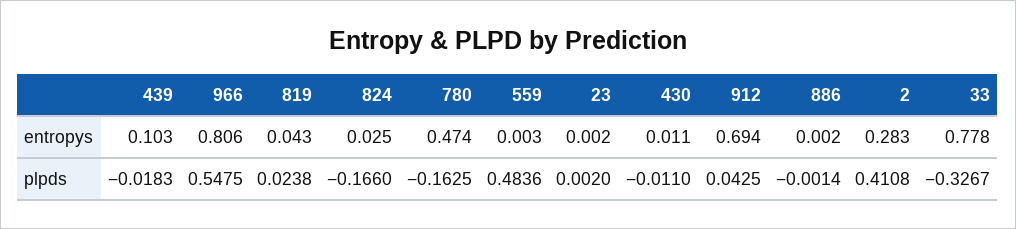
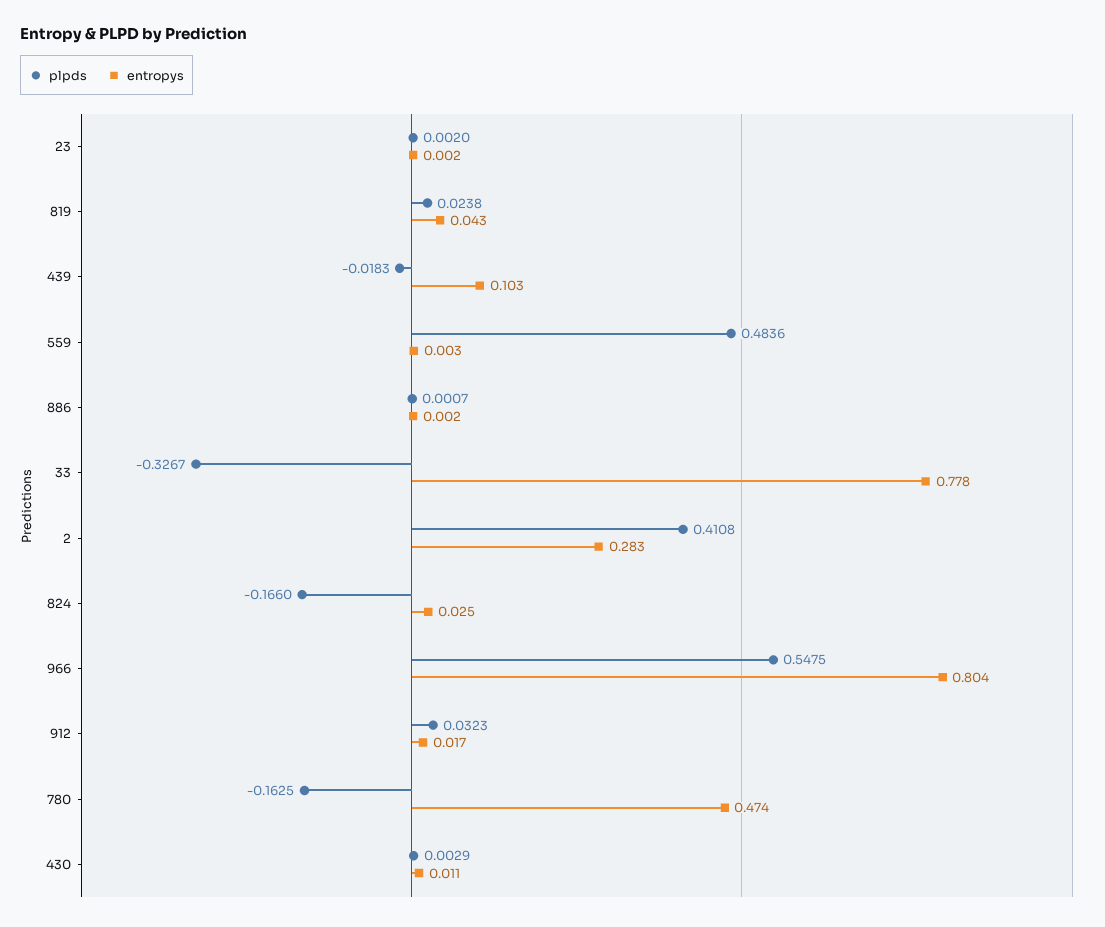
entropys, 966: 0.806 -> 0.804
entropys, 912: 0.694 -> 0.017
plpds, 430: -0.011 -> 0.0029
plpds, 912: 0.0425 -> 0.0323
plpds, 886: -0.0014 -> 0.0007

